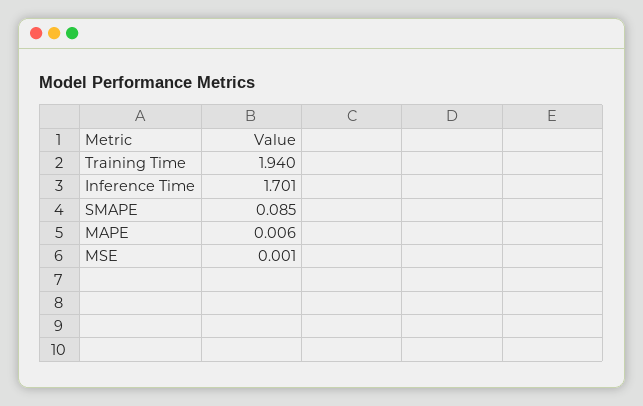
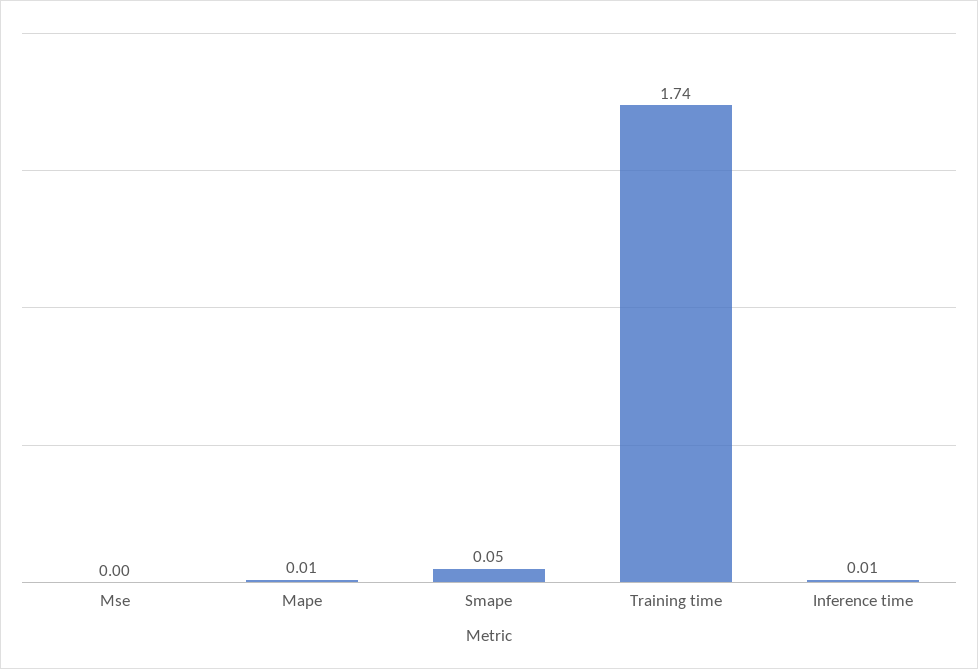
Training Time: 1.94 -> 1.74
Inference Time: 1.701 -> 0.01
SMAPE: 0.085 -> 0.05

